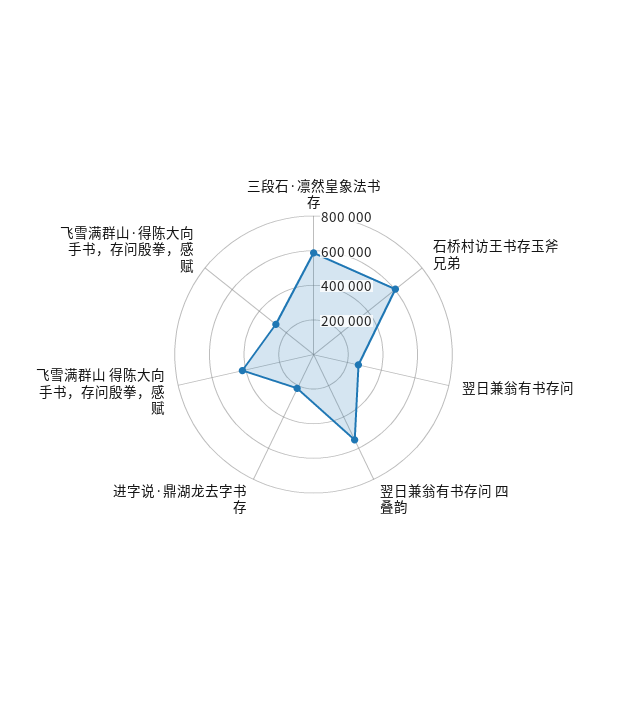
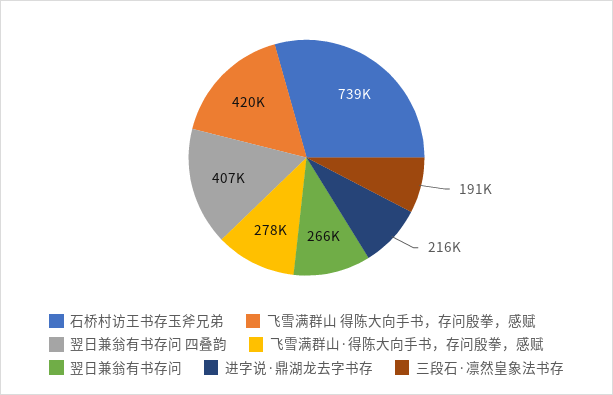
三段石·凛然皇象法书存: 600000 -> 191000
石桥村访王书存玉斧兄弟: 600000 -> 739000
翌日兼翁有书存问 四叠韵: 550000 -> 407000

